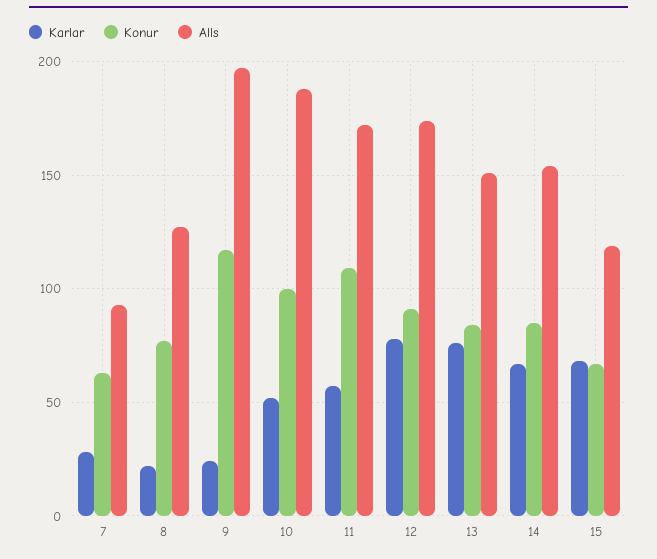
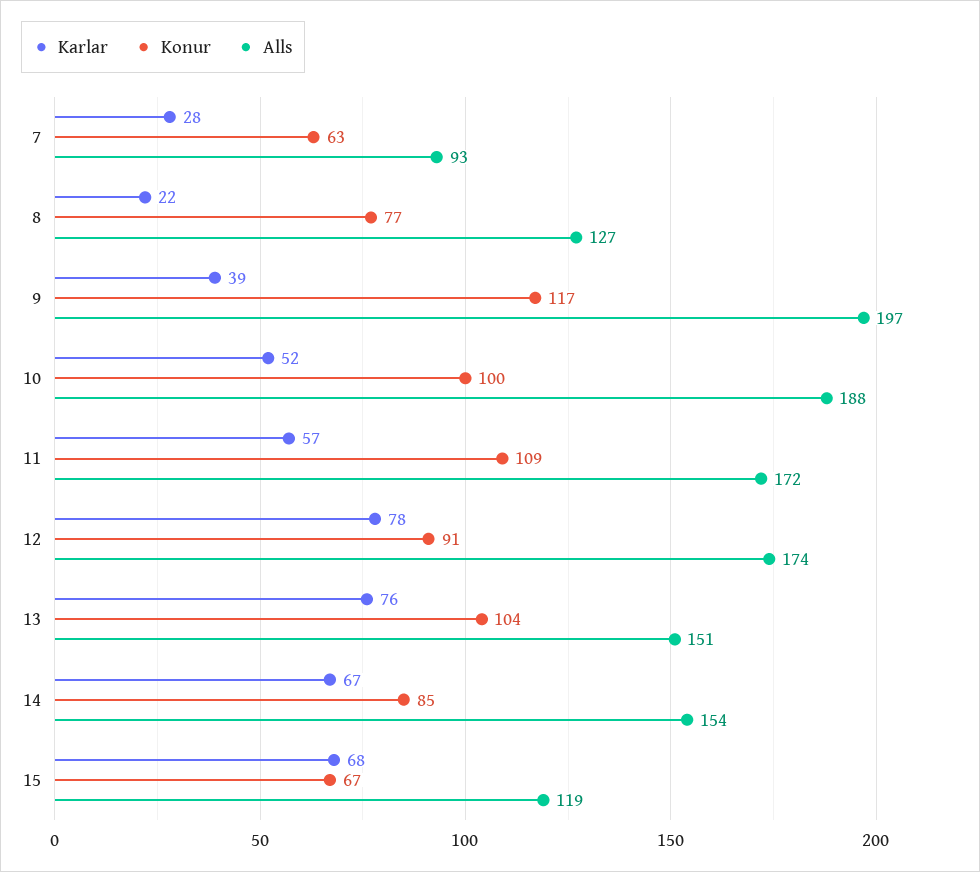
Karlar, 9: 25 -> 39
Konur, 13: 85 -> 104

